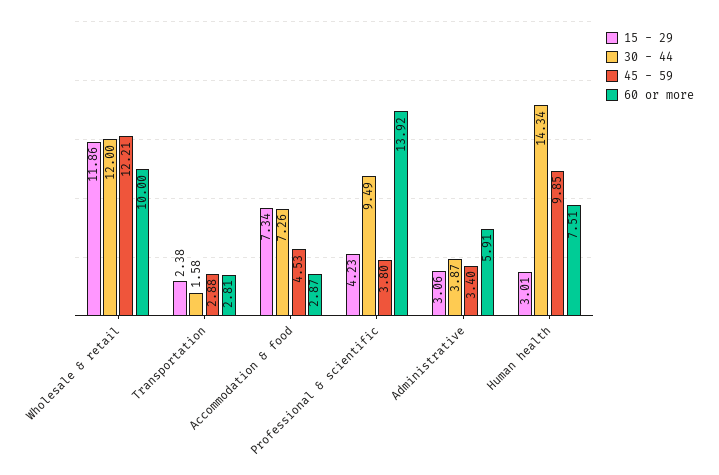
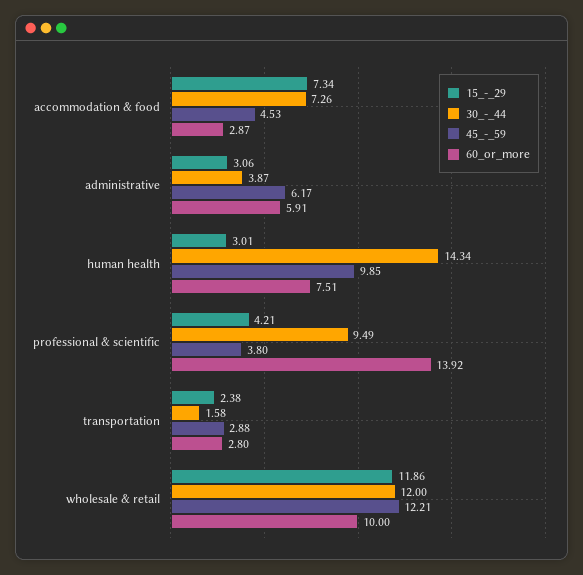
60 or more, Transportation: 2.81 -> 2.8
15 - 29, Professional & scientific: 4.23 -> 4.21
45 - 59, Administrative: 3.4 -> 6.17

